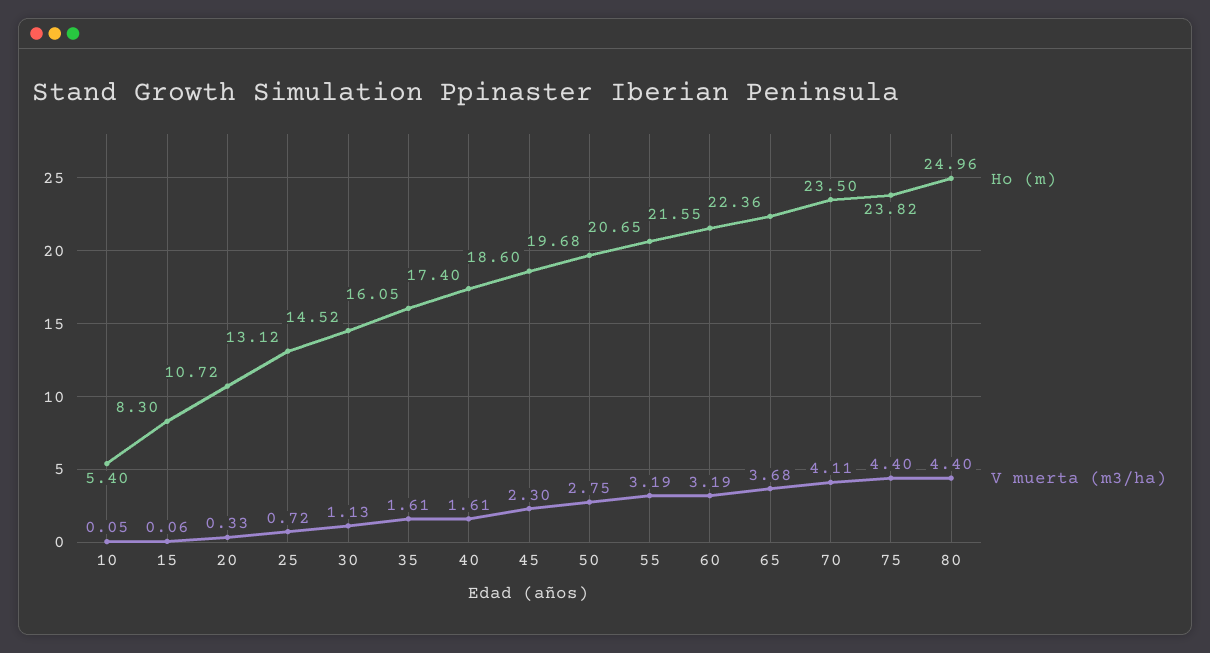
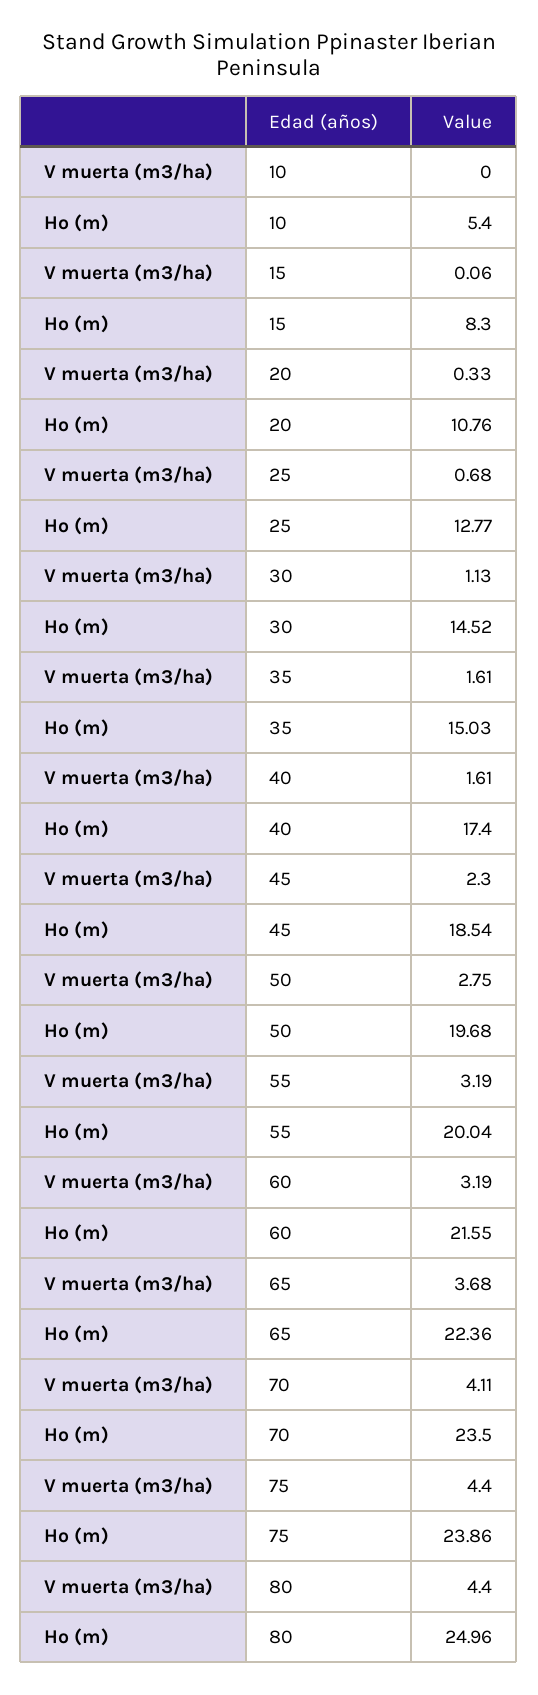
V muerta (m3/ha), 10: 0.05 -> 0
Ho (m), 20: 10.72 -> 10.76
Ho (m), 25: 13.12 -> 12.77
V muerta (m3/ha), 25: 0.72 -> 0.68
Ho (m), 35: 16.05 -> 15.03
Ho (m), 45: 18.6 -> 18.54
Ho (m), 55: 20.65 -> 20.04
Ho (m), 75: 23.82 -> 23.86

